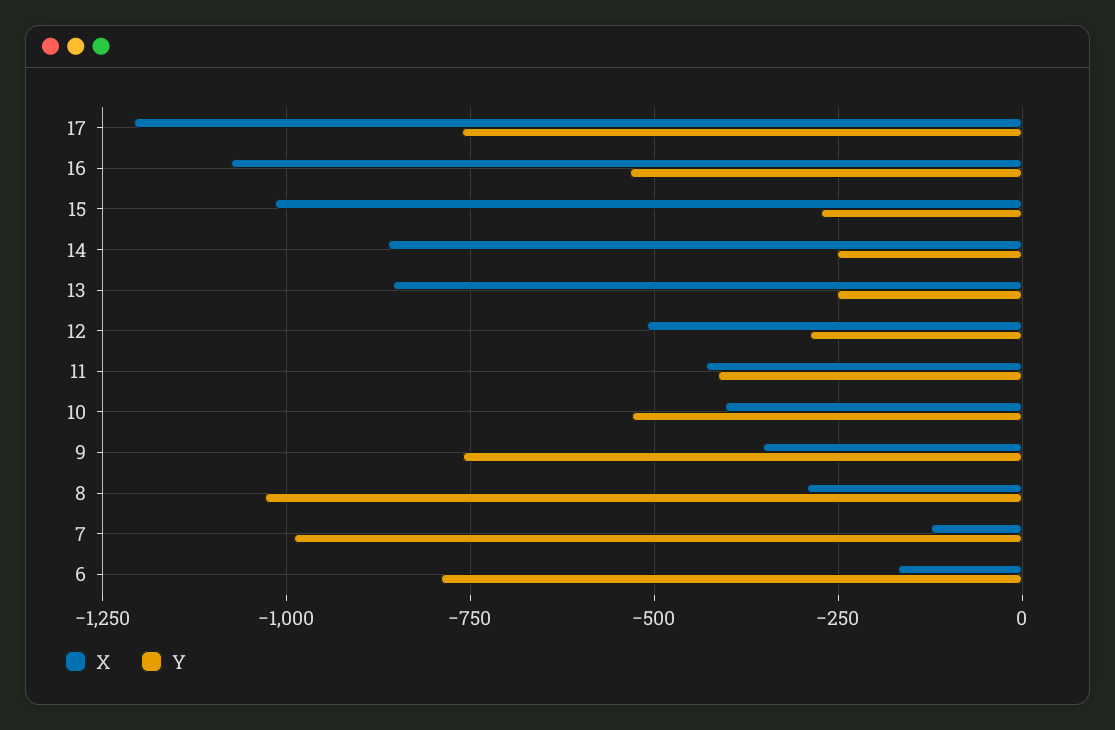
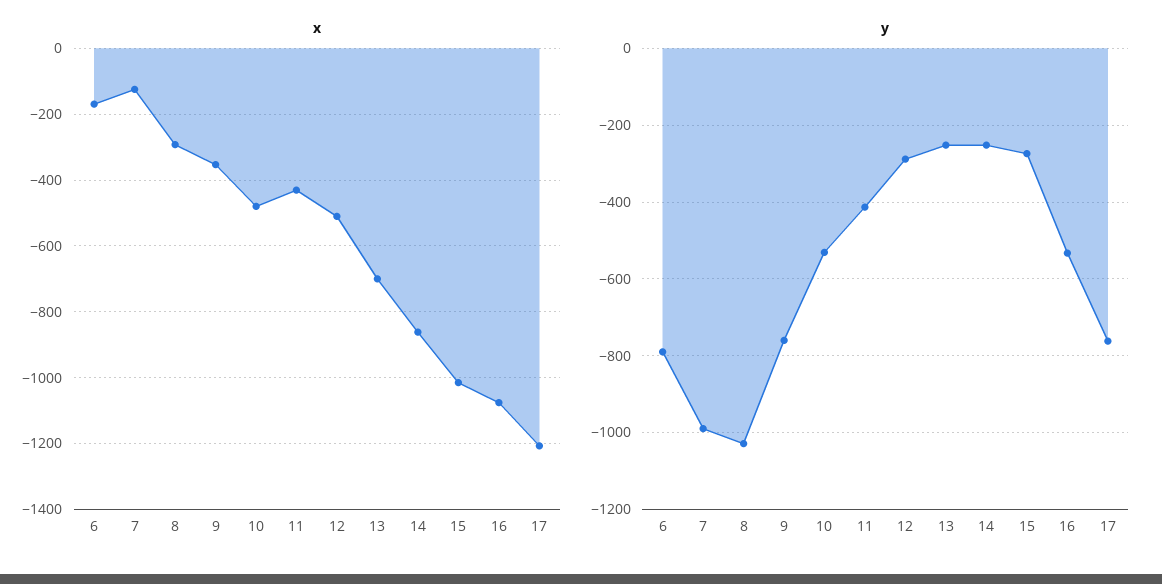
X, 13: -850 -> -700
X, 10: -400 -> -480

